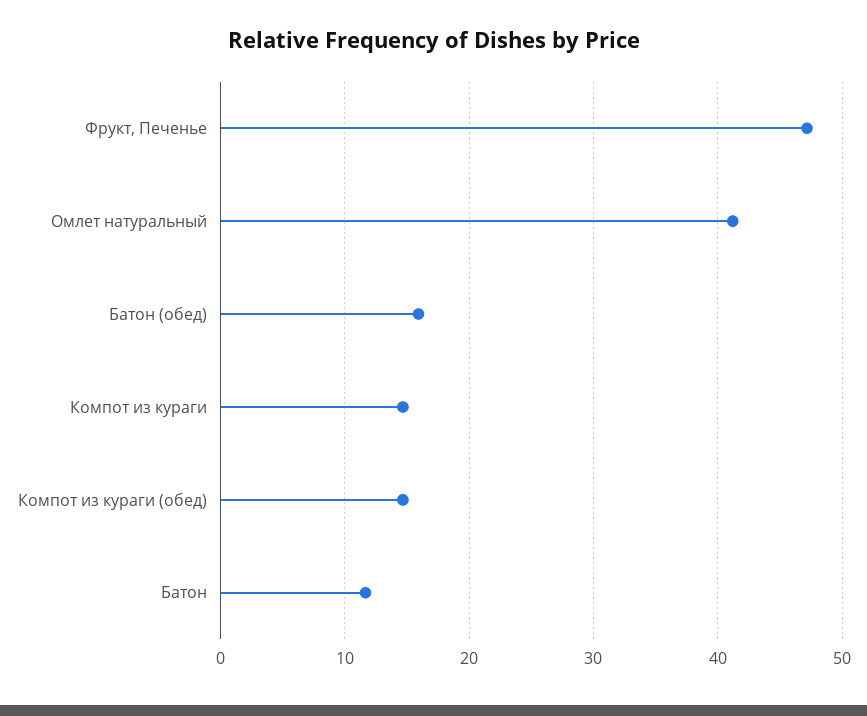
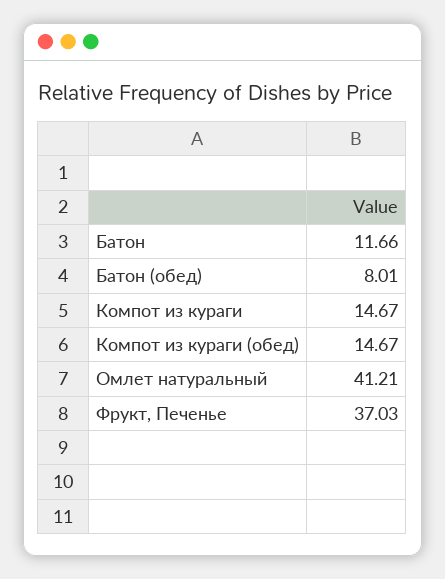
Фрукт, Печенье: 47 -> 37.03
Батон (обед): 16 -> 8.01

